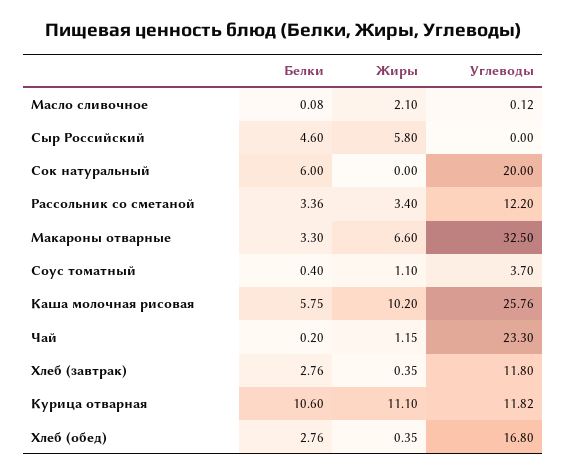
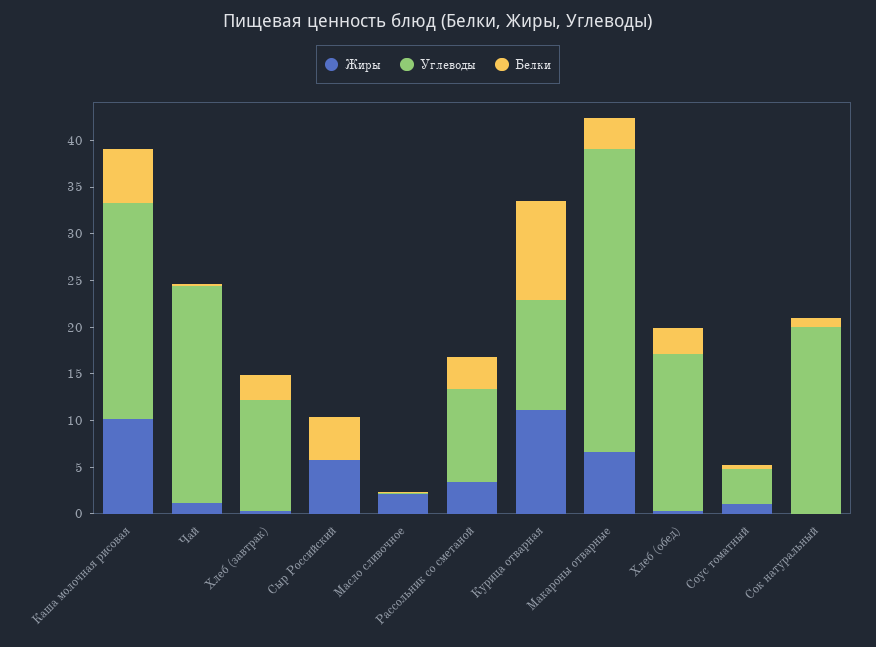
Белки, Сок натуральный: 6 -> 1
Углеводы, Рассольник со сметаной: 12.2 -> 10
Углеводы, Каша молочная рисовая: 25.76 -> 23

